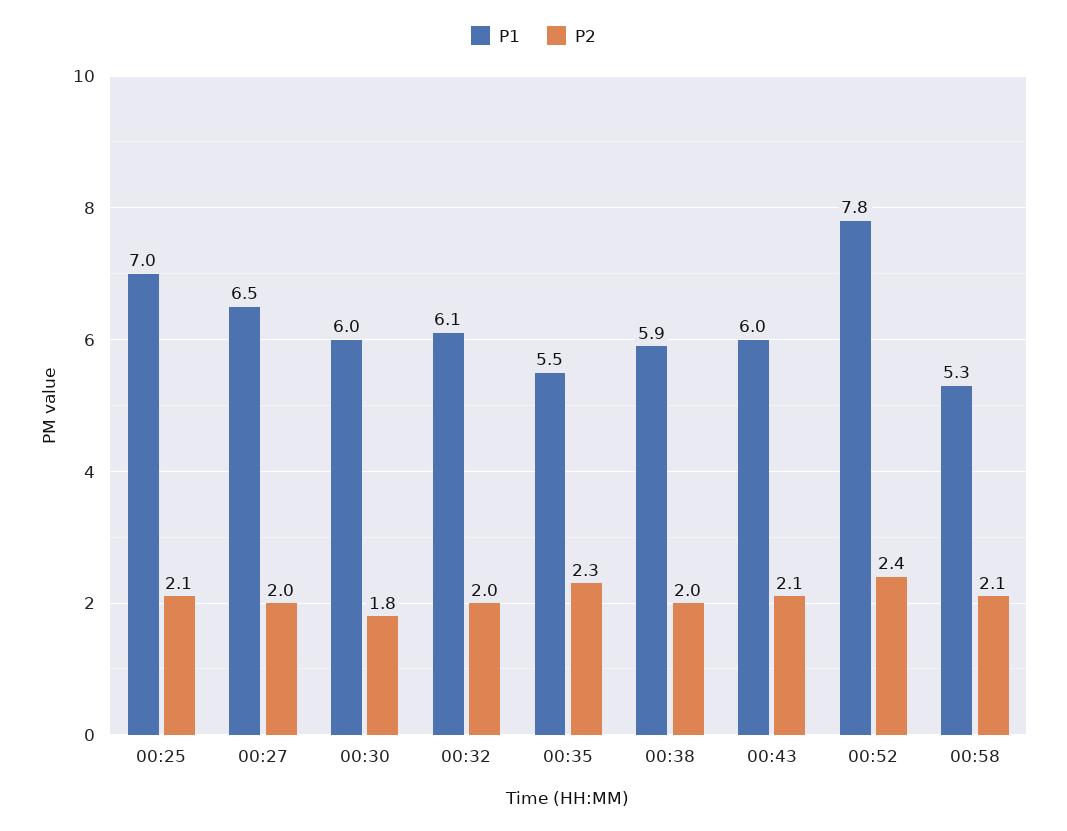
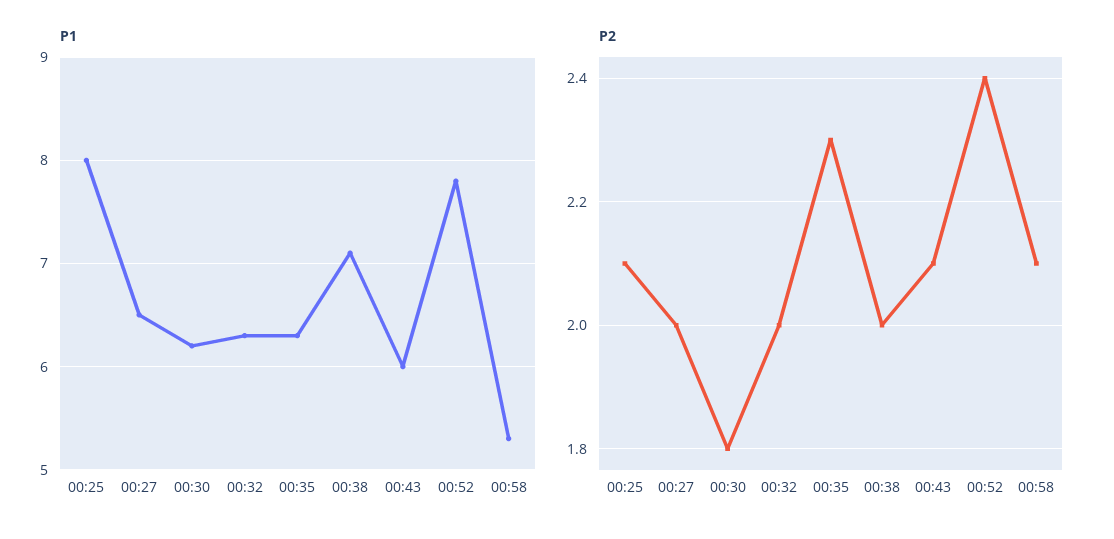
P1, 00:25: 7 -> 8
P1, 00:30: 6 -> 6.2
P1, 00:32: 6.1 -> 6.3
P1, 00:35: 5.5 -> 6.3
P1, 00:38: 5.9 -> 7.1

